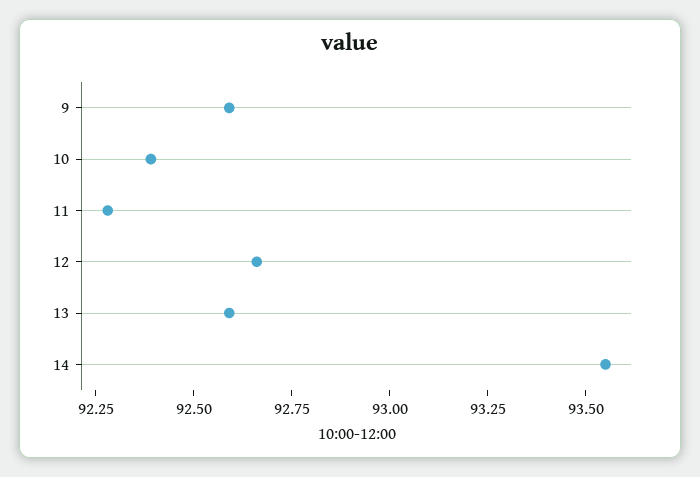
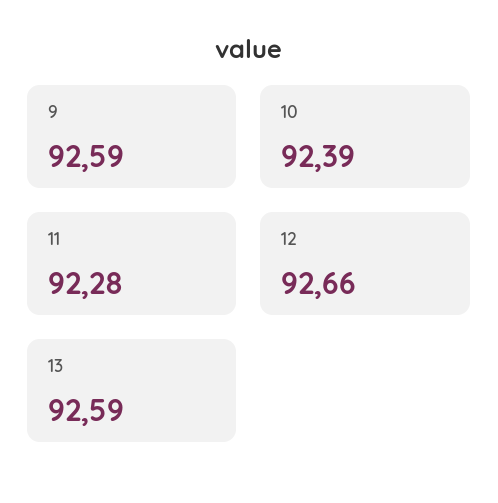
14: 93.55 -> none

